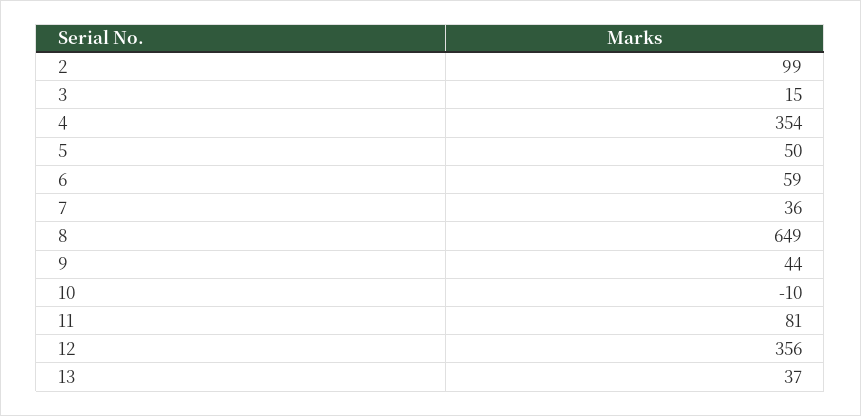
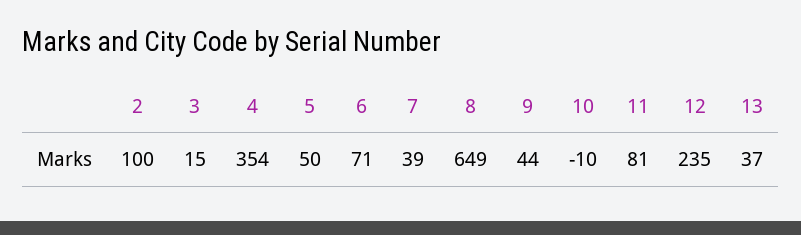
2: 99 -> 100
6: 59 -> 71
7: 36 -> 39
12: 356 -> 235

